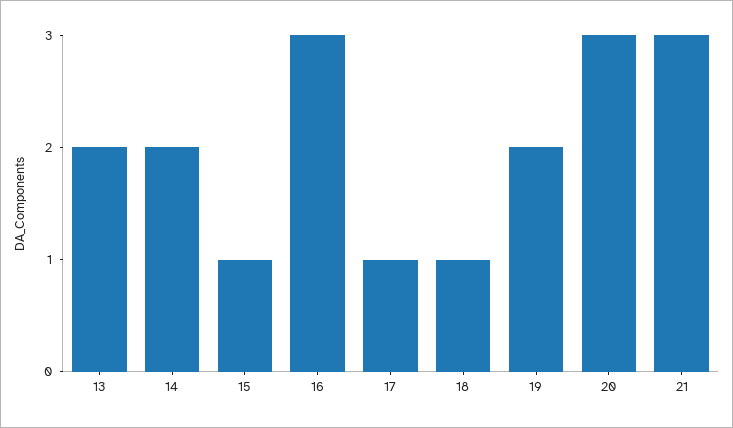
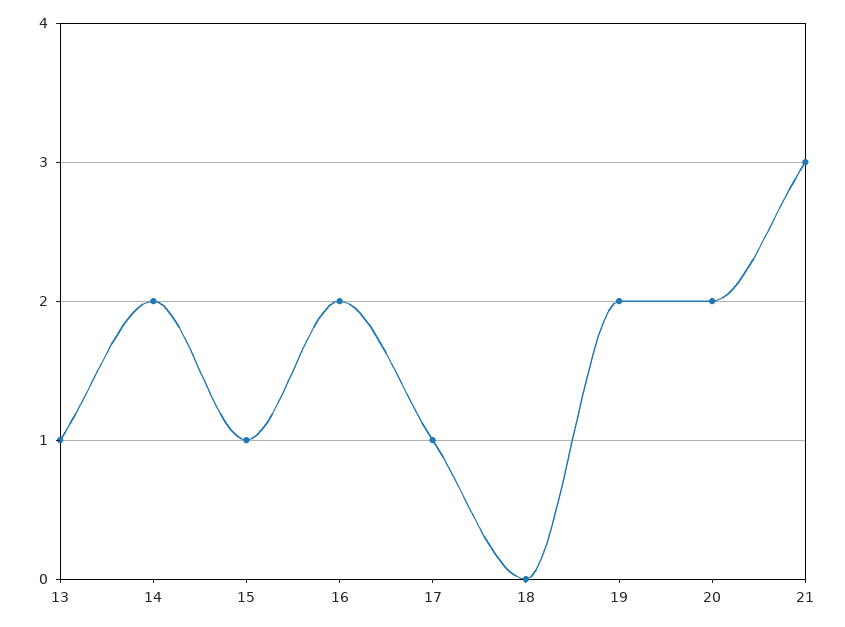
13: 2 -> 1
16: 3 -> 2
18: 1 -> 0
20: 3 -> 2

